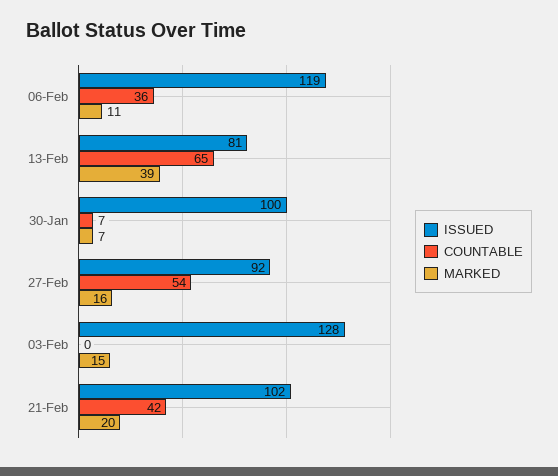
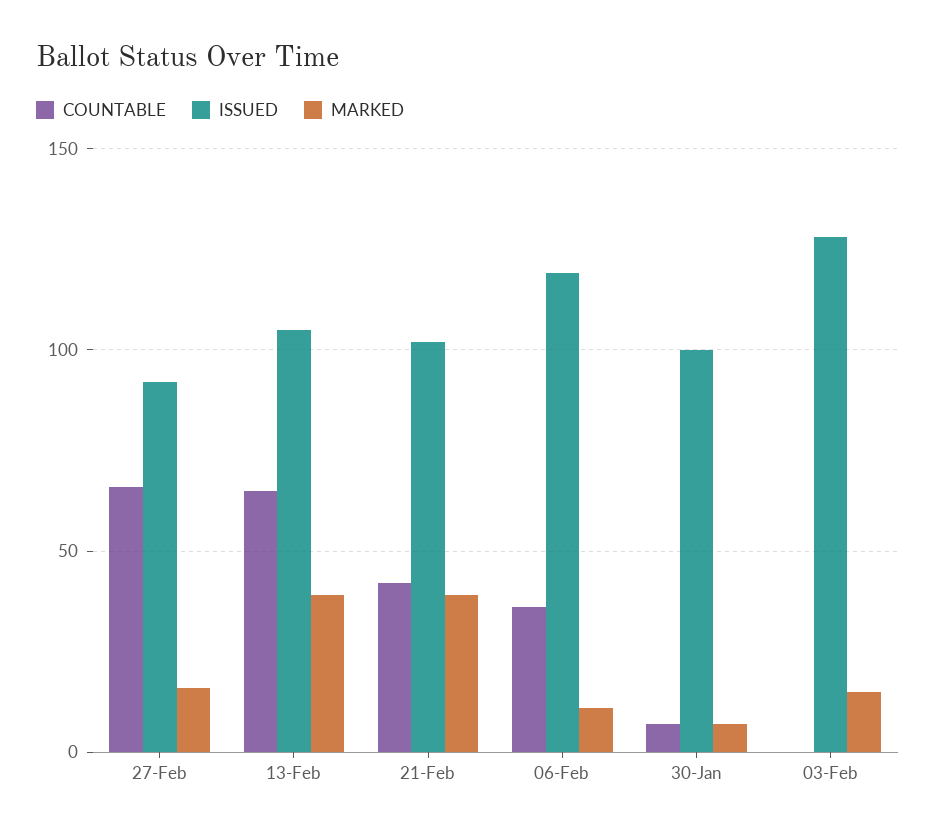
ISSUED, 13-Feb: 81 -> 105
COUNTABLE, 27-Feb: 54 -> 65
MARKED, 21-Feb: 20 -> 40

